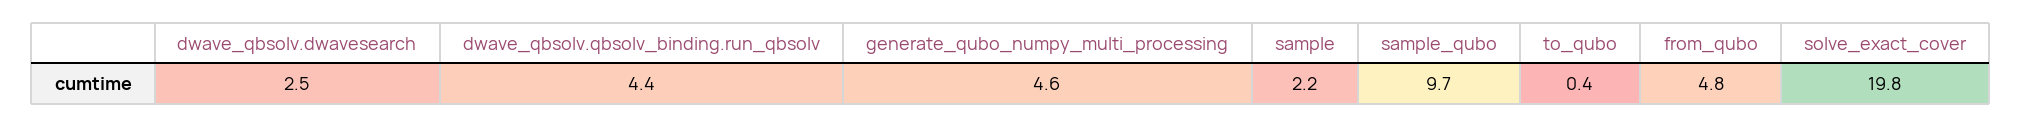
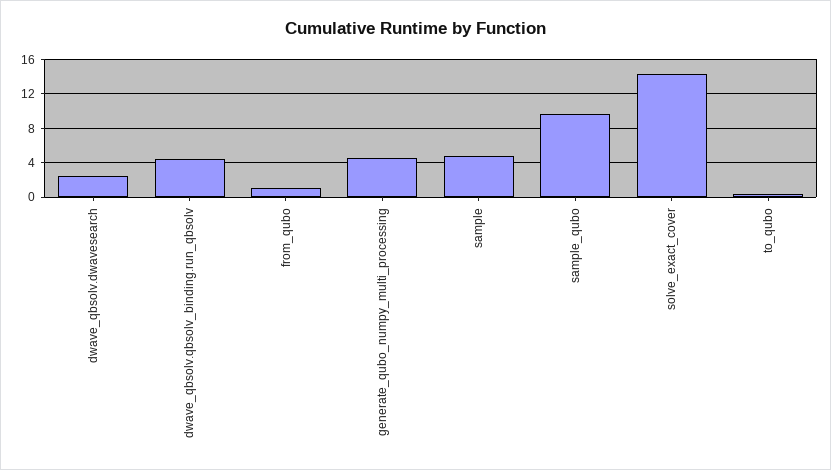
sample: 2.2 -> 5
from_qubo: 4.8 -> 1
solve_exact_cover: 19.8 -> 14

